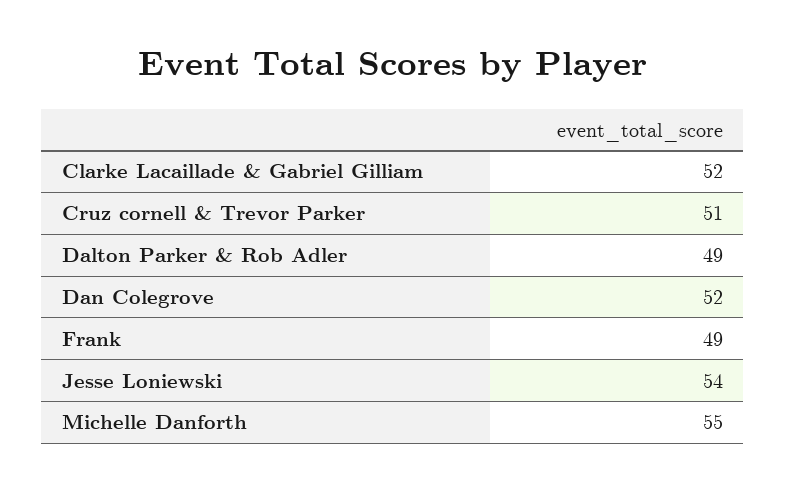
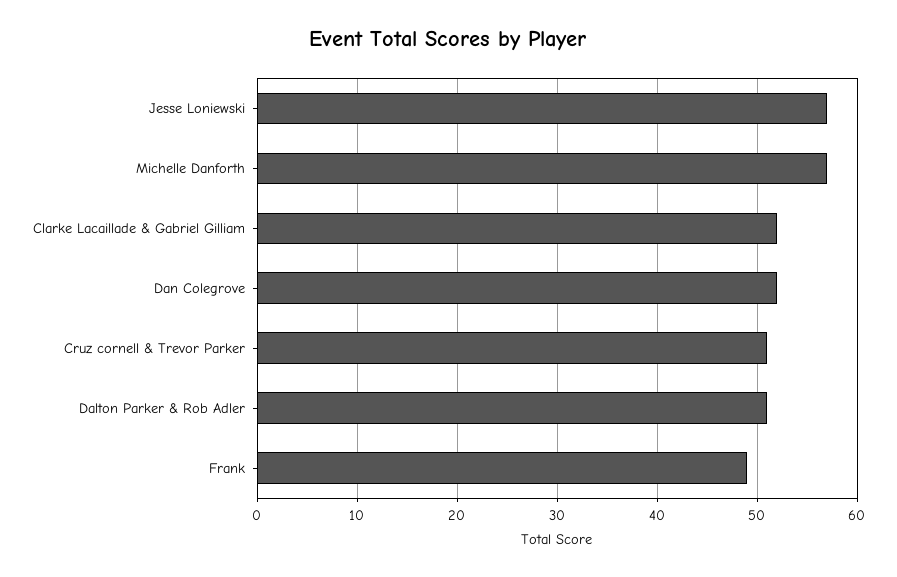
Dalton Parker & Rob Adler: 49 -> 51
Jesse Loniewski: 54 -> 57
Michelle Danforth: 55 -> 57

